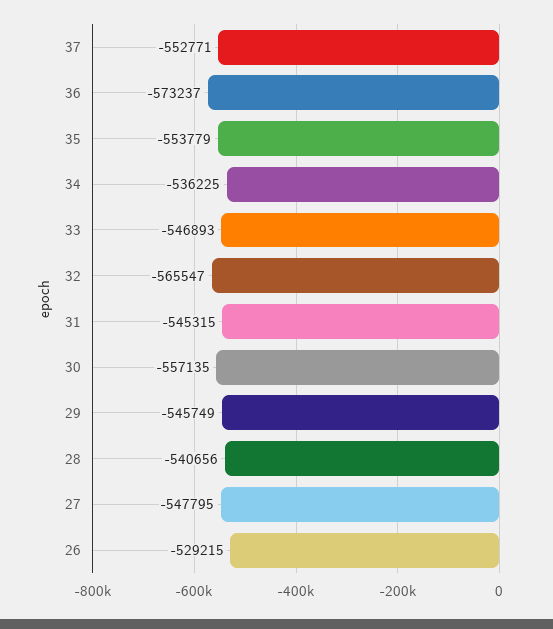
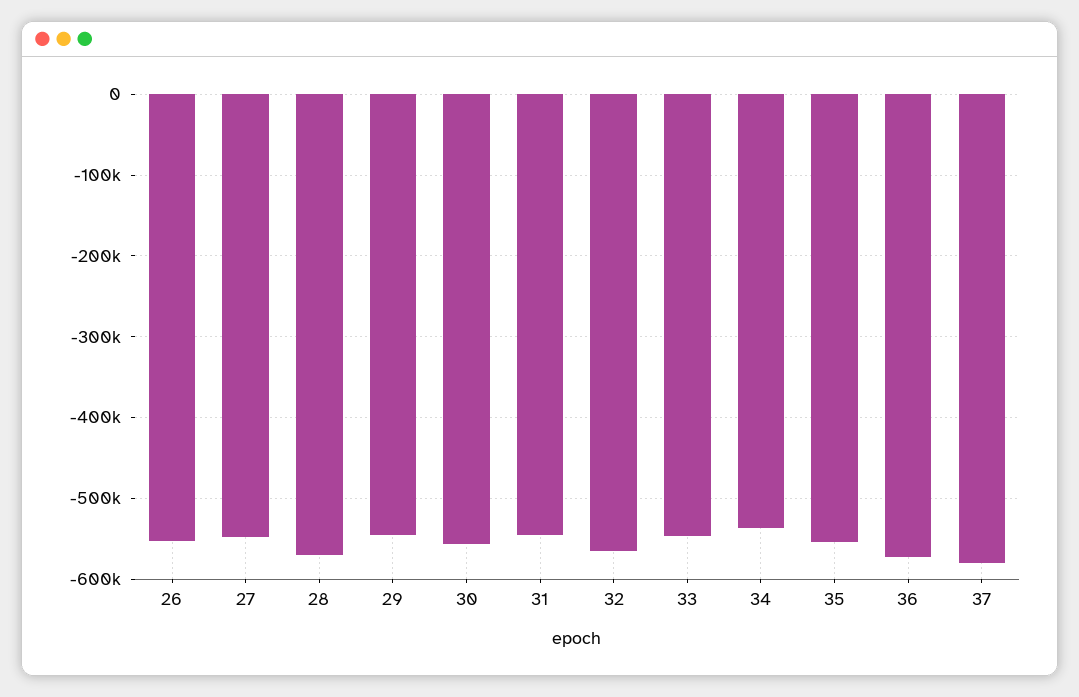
37: -552771 -> -580000
28: -540656 -> -570000
26: -529215 -> -550000

